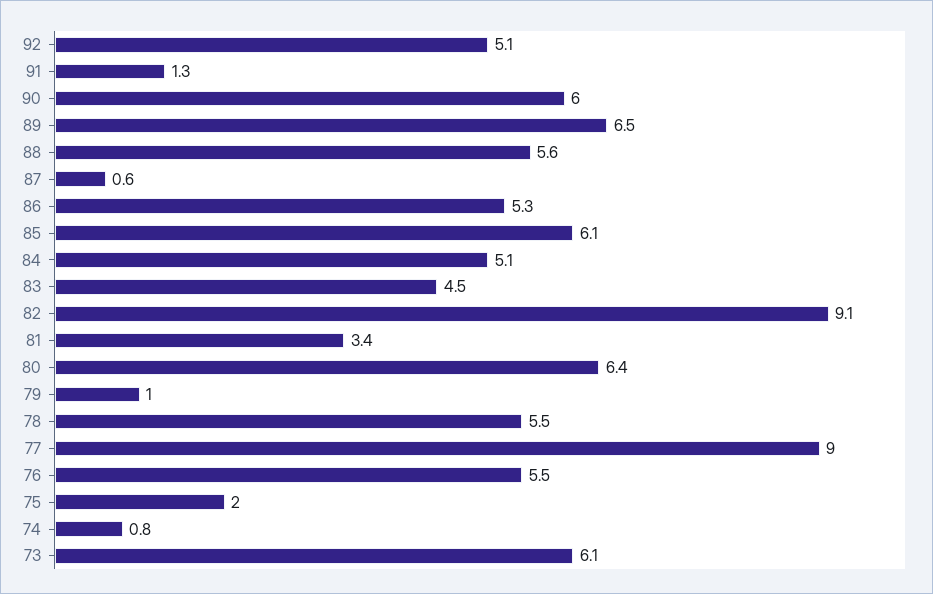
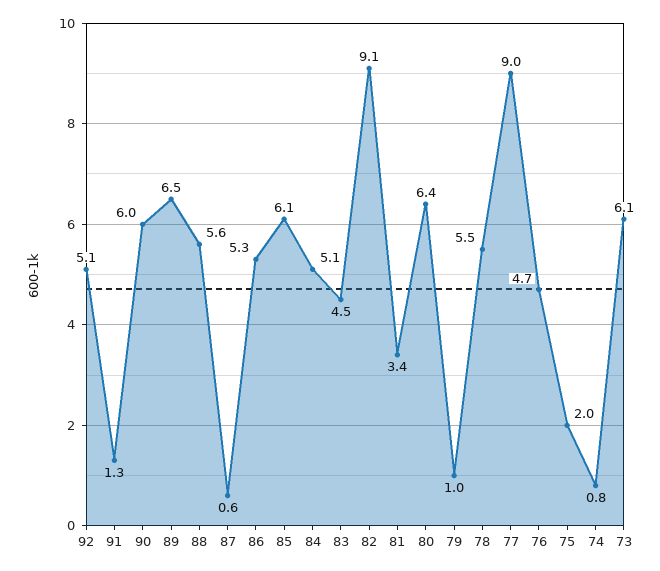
76: 5.5 -> 4.7

